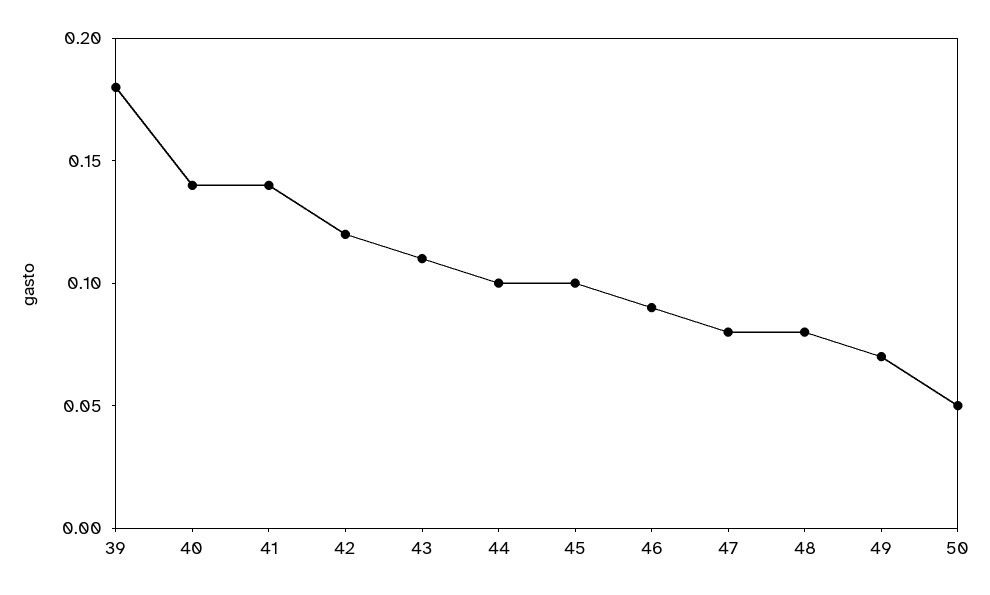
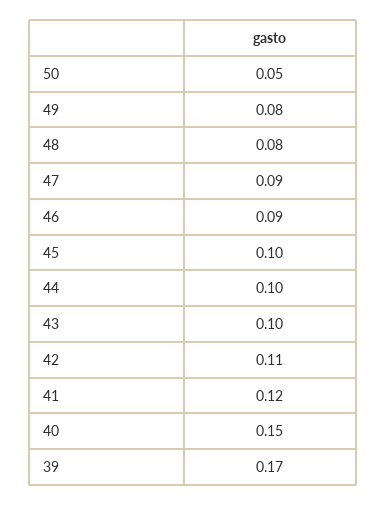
39: 0.18 -> 0.17
40: 0.14 -> 0.15
41: 0.14 -> 0.12
42: 0.12 -> 0.11
43: 0.11 -> 0.1
47: 0.08 -> 0.09
49: 0.07 -> 0.08

